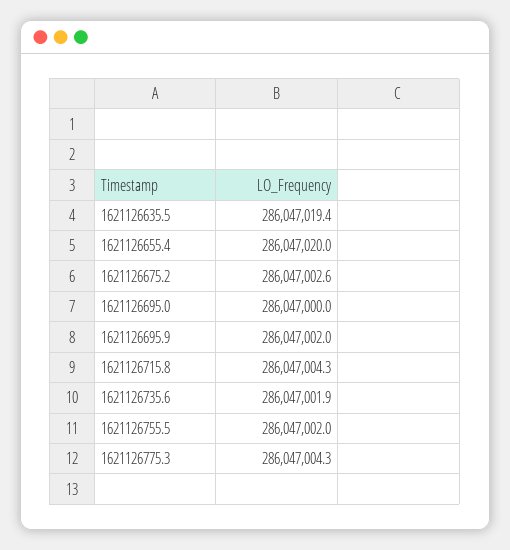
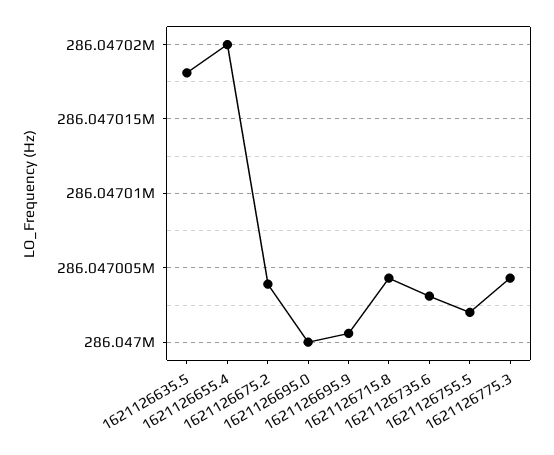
1621126635.5: 286047019.4 -> 286047018
1621126675.2: 286047002.6 -> 286047004
1621126695.9: 286047002 -> 286047000.5
1621126735.6: 286047001.9 -> 286047003

